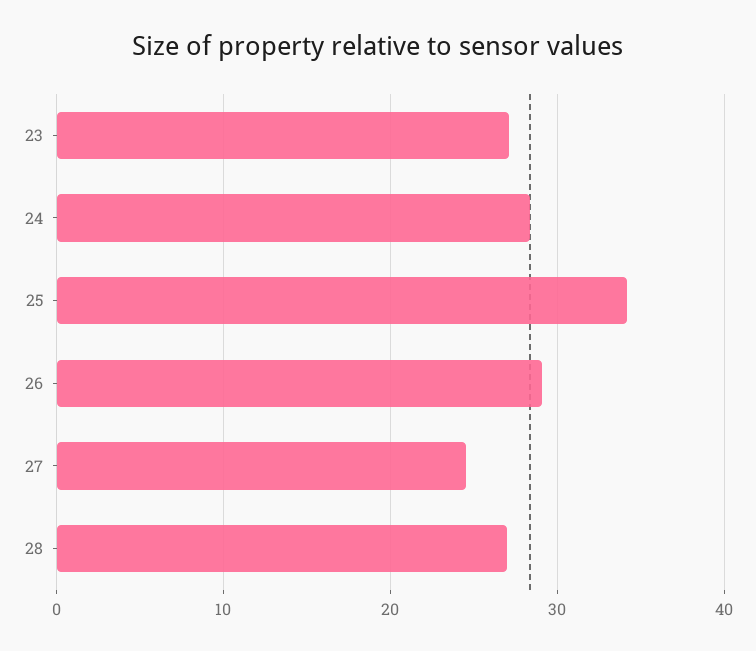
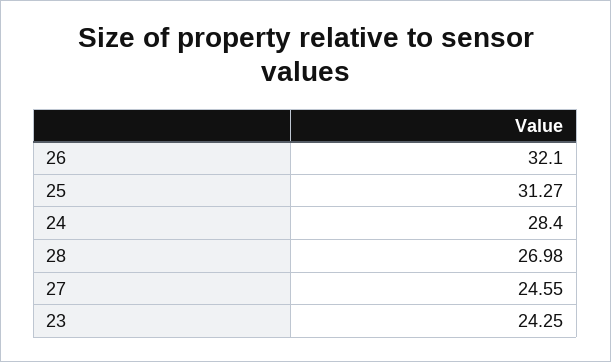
23: 27 -> 24.25
25: 34 -> 31.27
26: 29 -> 32.1

